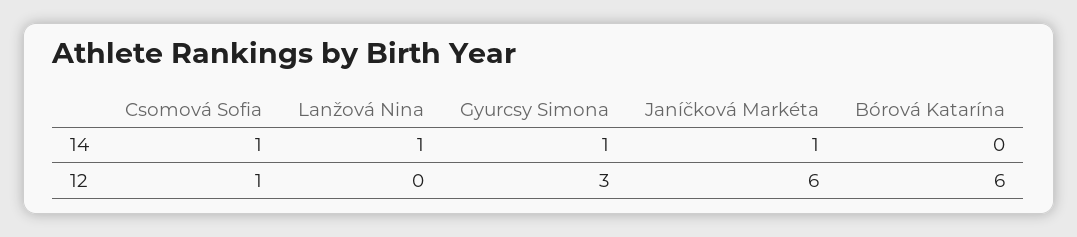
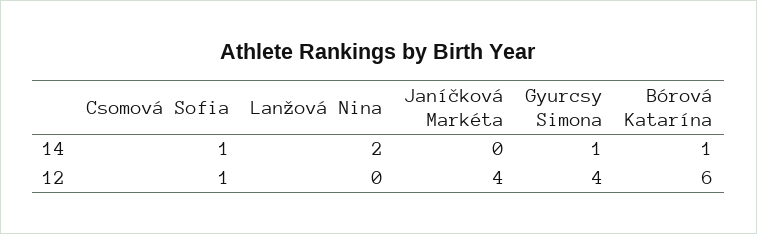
Lanžová Nina, 14: 1 -> 2
Janíčková Markéta, 14: 1 -> 0
Bórová Katarína, 14: 0 -> 1
Gyurcsy Simona, 12: 3 -> 4
Janíčková Markéta, 12: 6 -> 4

